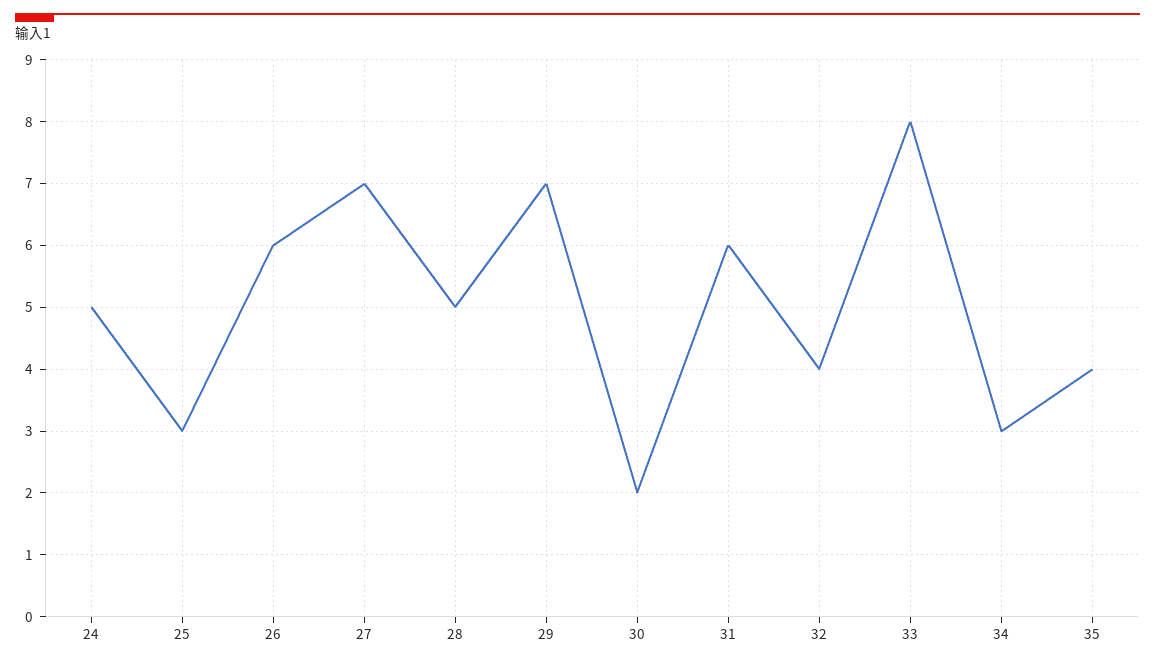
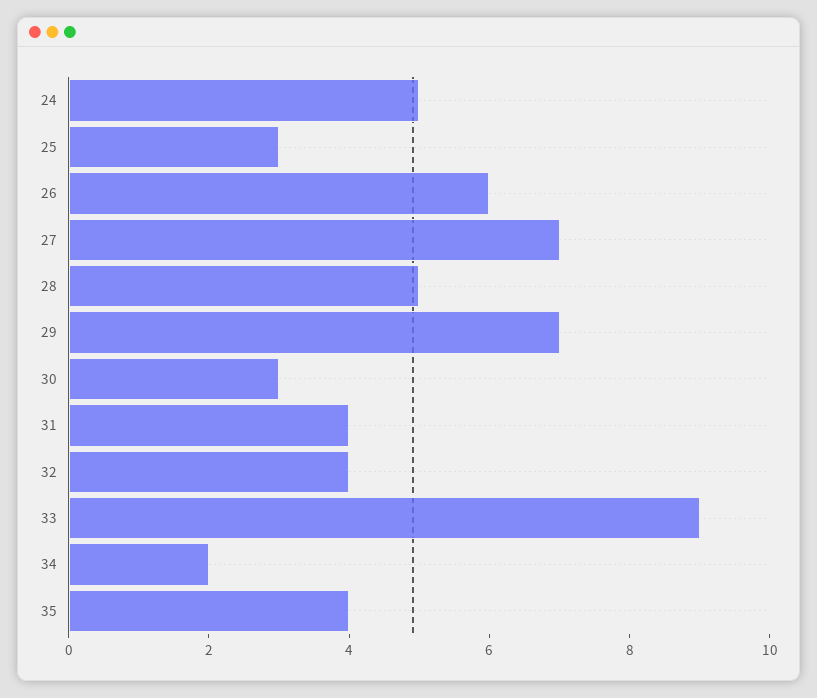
30: 2 -> 3
31: 6 -> 4
33: 8 -> 9
34: 3 -> 2

